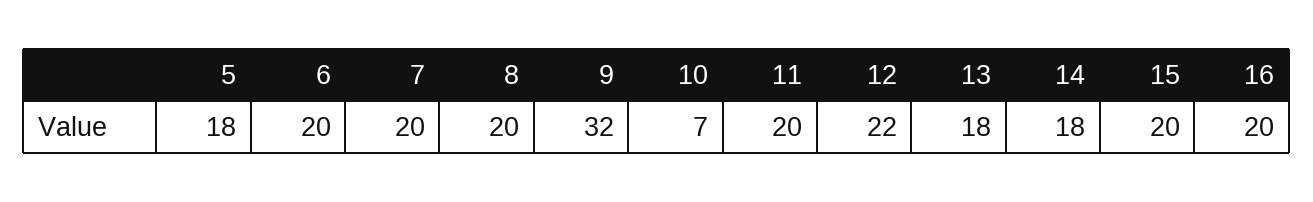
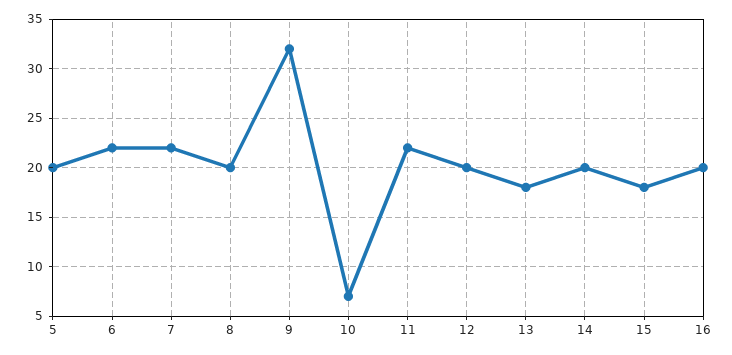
5: 18 -> 20
6: 20 -> 22
7: 20 -> 22
11: 20 -> 22
12: 22 -> 20
14: 18 -> 20
15: 20 -> 18

